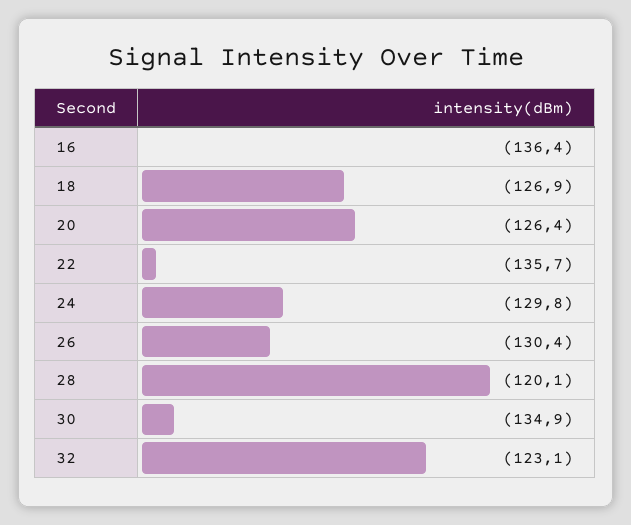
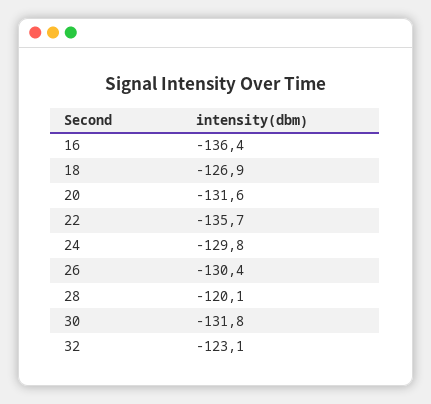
20: -126.4 -> -131.6
30: -134.9 -> -131.8

